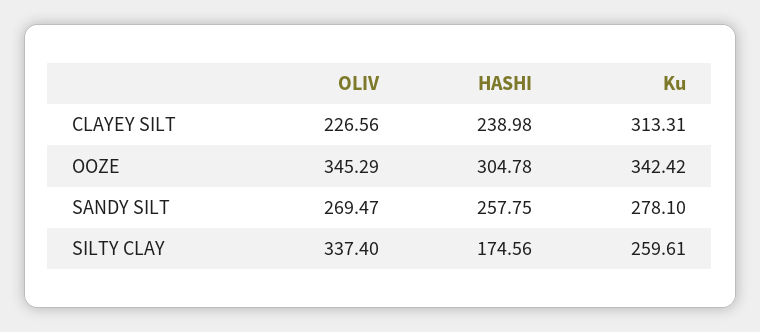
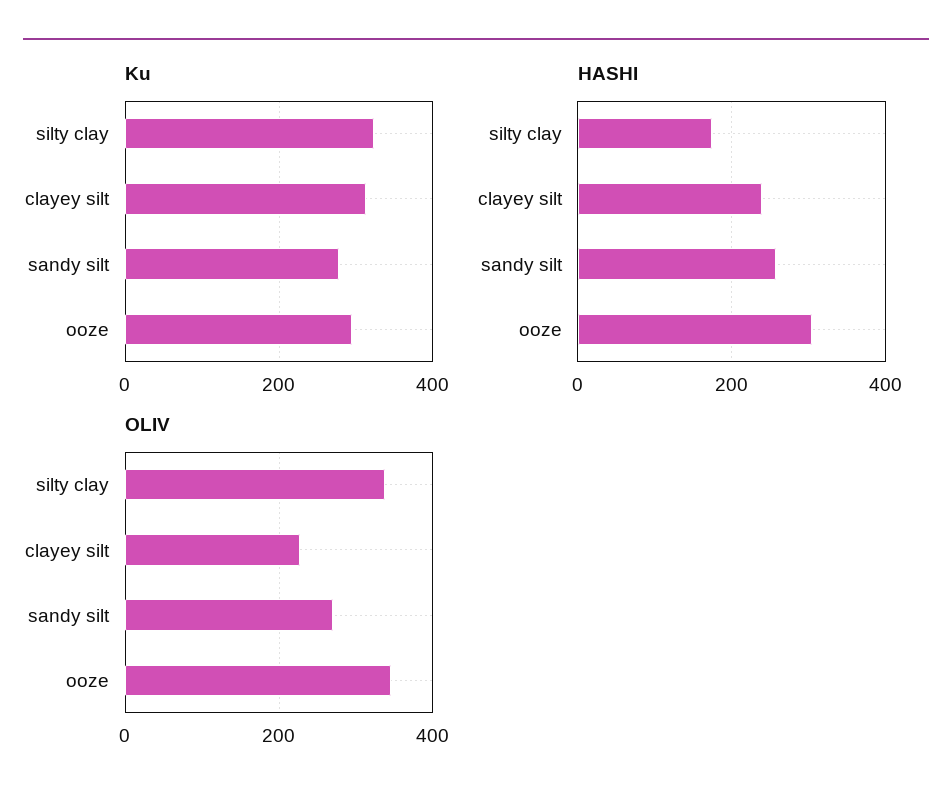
Ku, OOZE: 342.42 -> 300
Ku, SILTY CLAY: 259.61 -> 320

